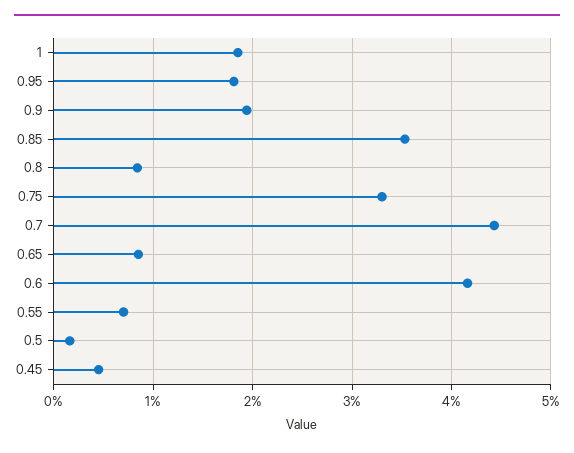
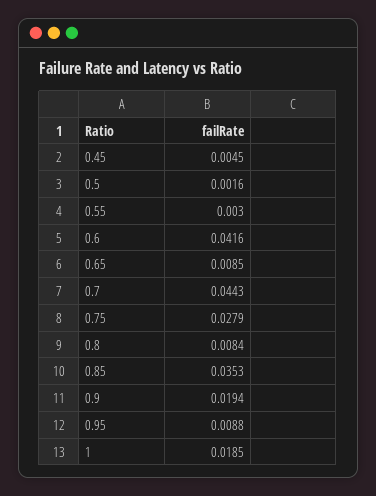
0.95: 0.018 -> 0.0088
0.75: 0.033 -> 0.0279
0.55: 0.007 -> 0.003

